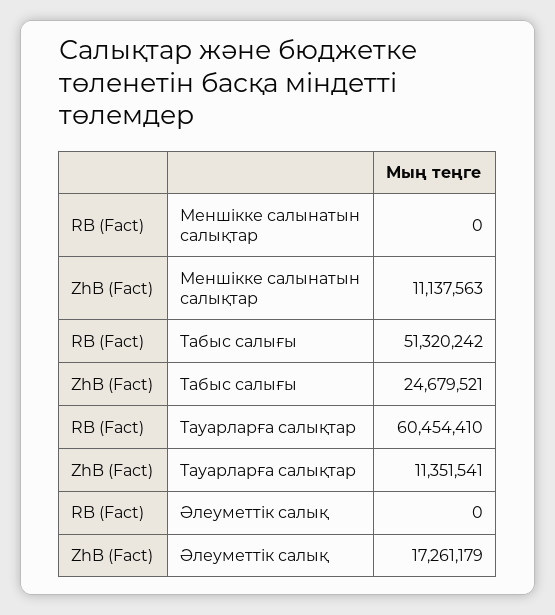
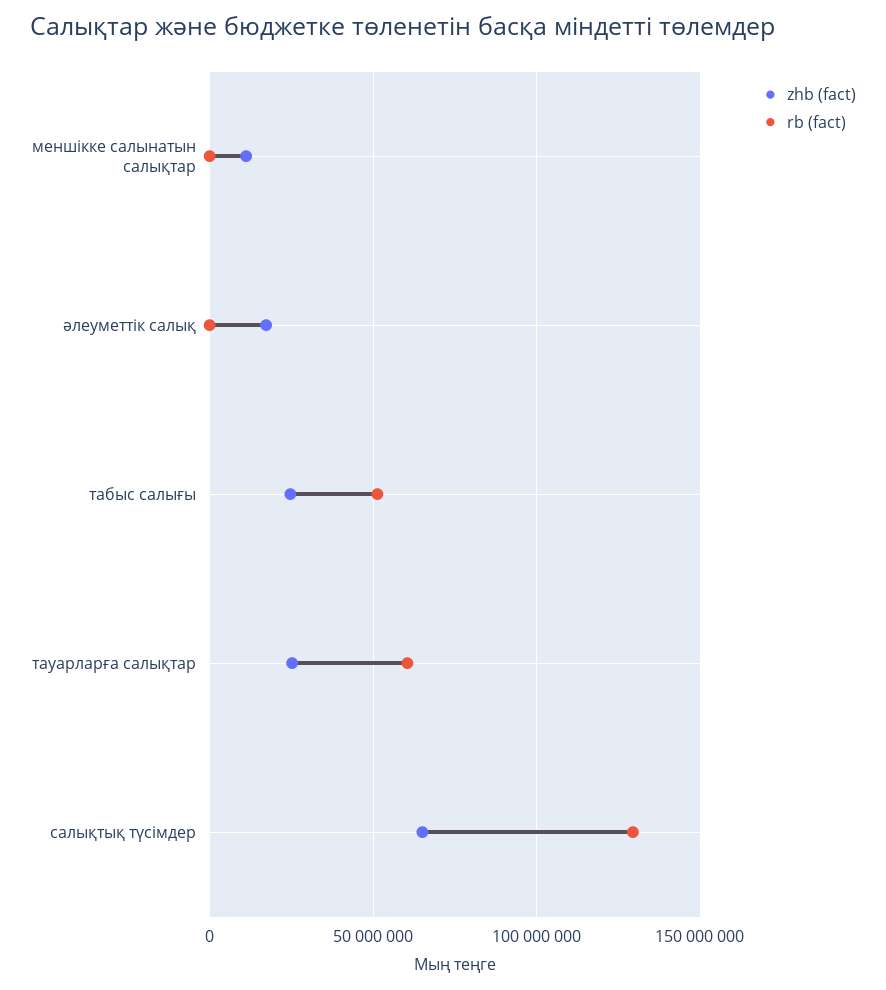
ZhB (Fact), Тауарларға салықтар: 11351541 -> 25000000
ZhB (Fact), салықтық түсімдер: none -> 65000000
RB (Fact), салықтық түсімдер: none -> 130000000

